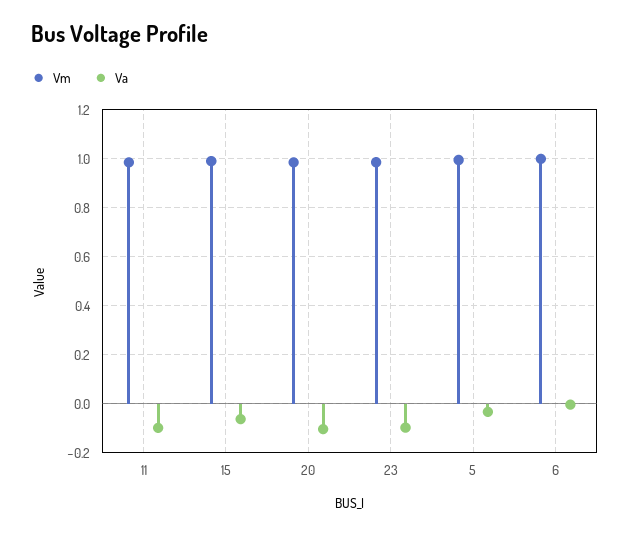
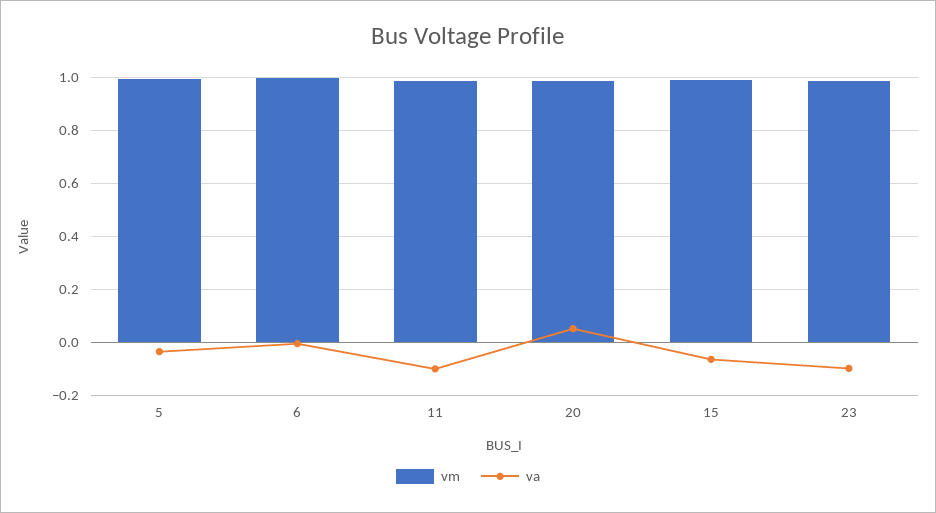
Va, 20: -0.1 -> 0.05

